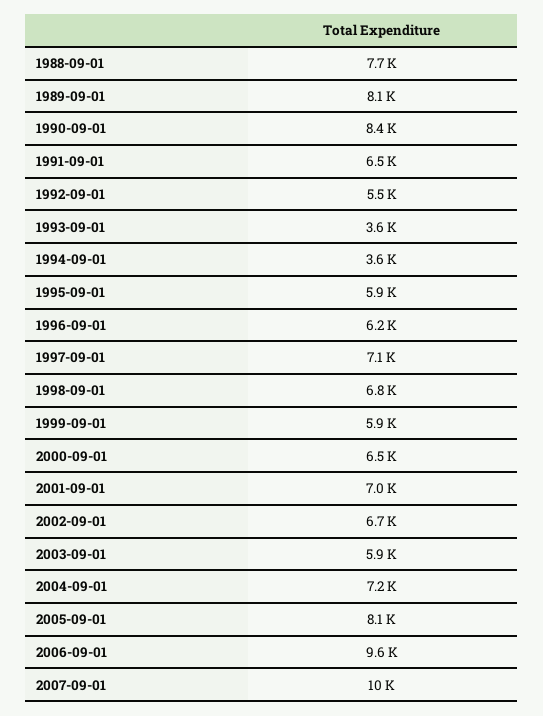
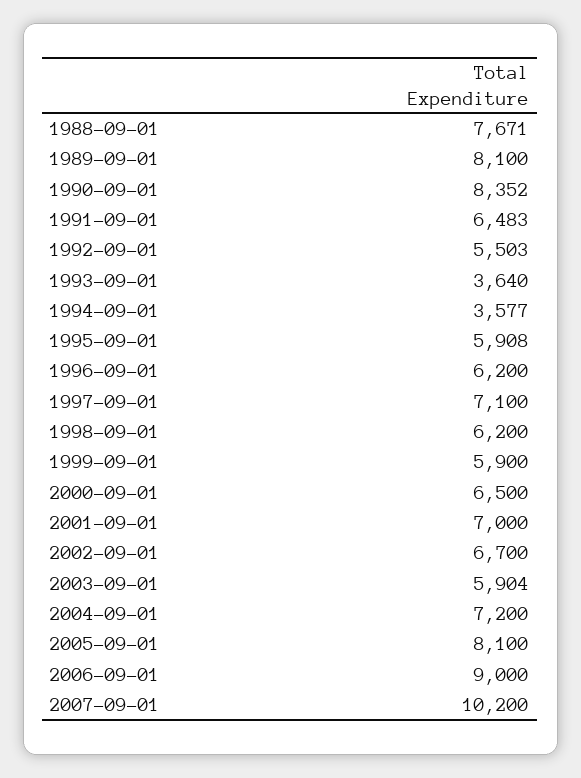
1998-09-01: 6800 -> 6200
2006-09-01: 9600 -> 9000

